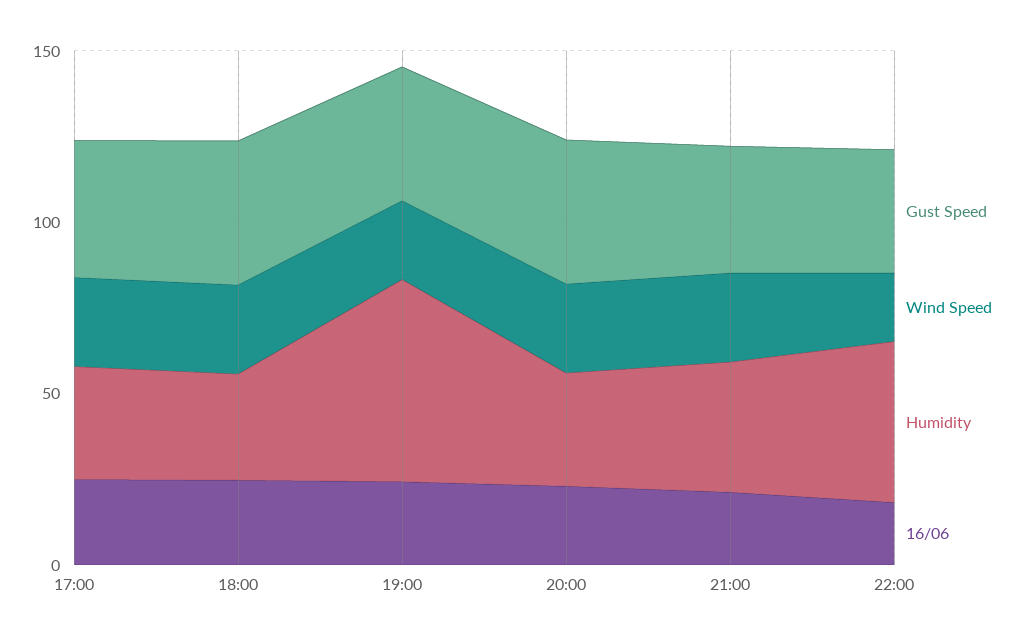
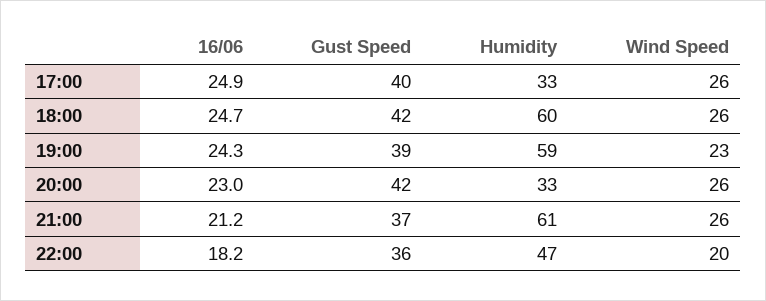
Humidity, 18:00: 30 -> 60
Humidity, 21:00: 40 -> 61

